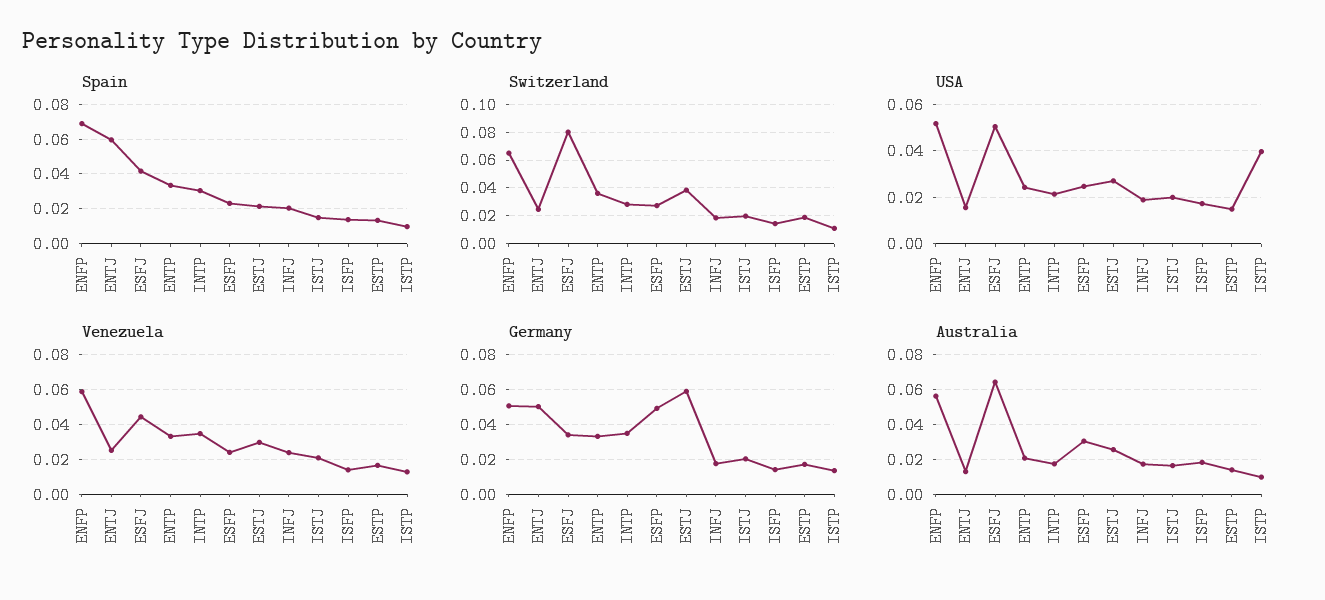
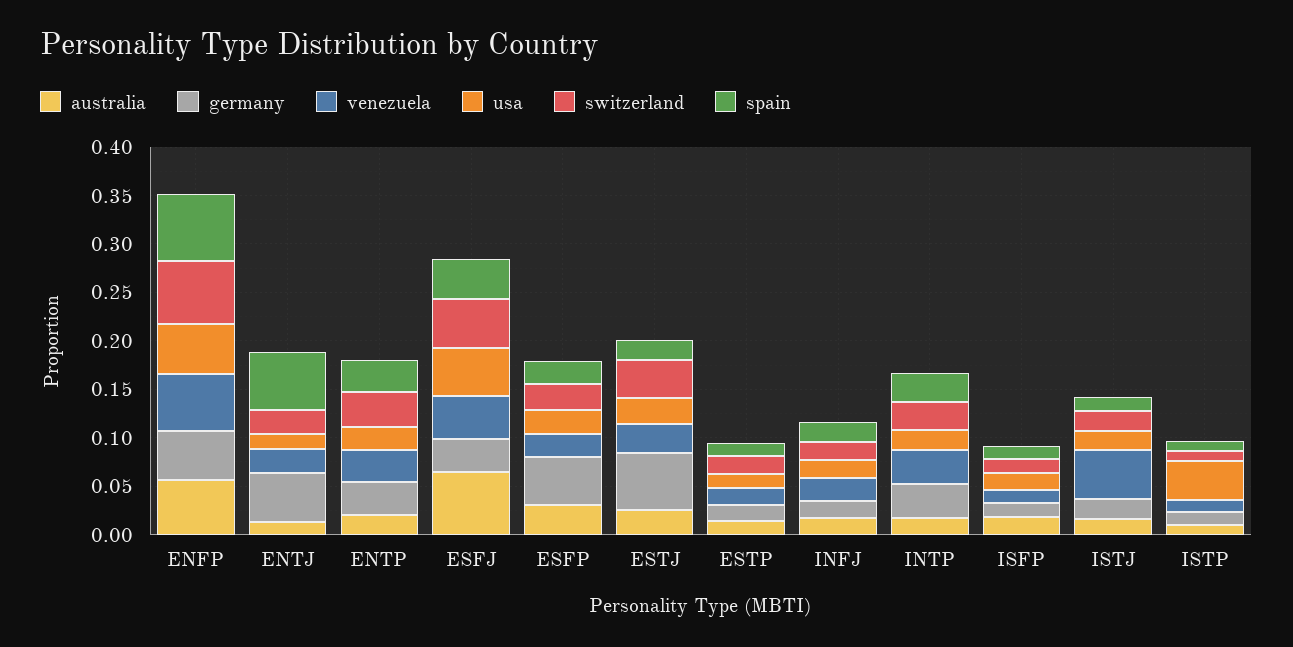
Switzerland, ESFJ: 0.08 -> 0.05
Venezuela, ISTJ: 0.02 -> 0.05

